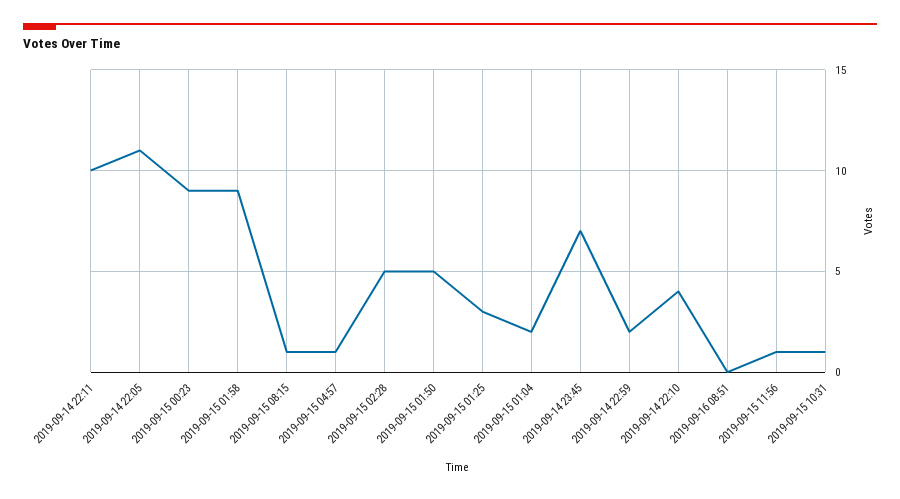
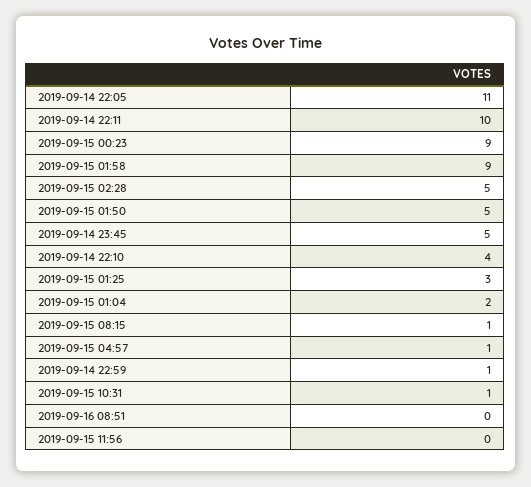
2019-09-14 23:45: 7 -> 5
2019-09-14 22:59: 2 -> 1
2019-09-15 11:56: 1 -> 0

